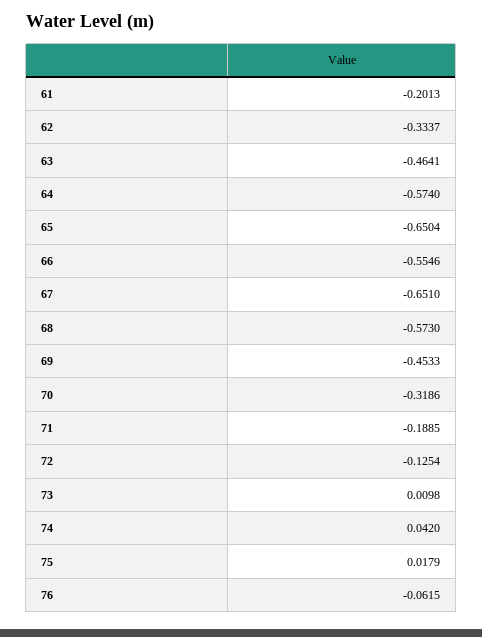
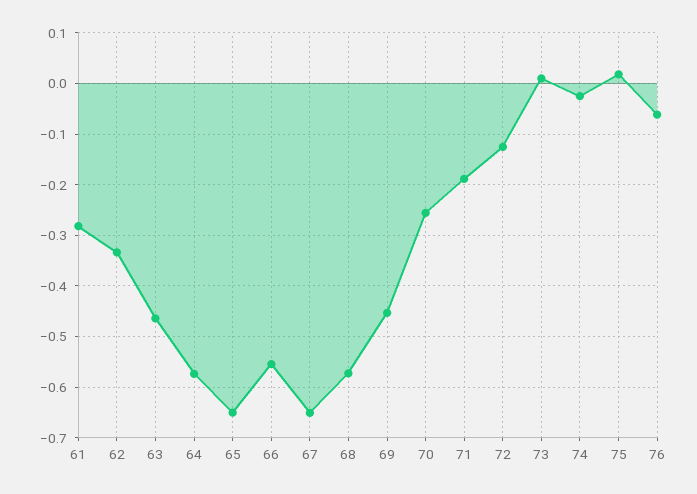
61: -0.2013 -> -0.28
70: -0.3186 -> -0.26
74: 0.042 -> -0.02

